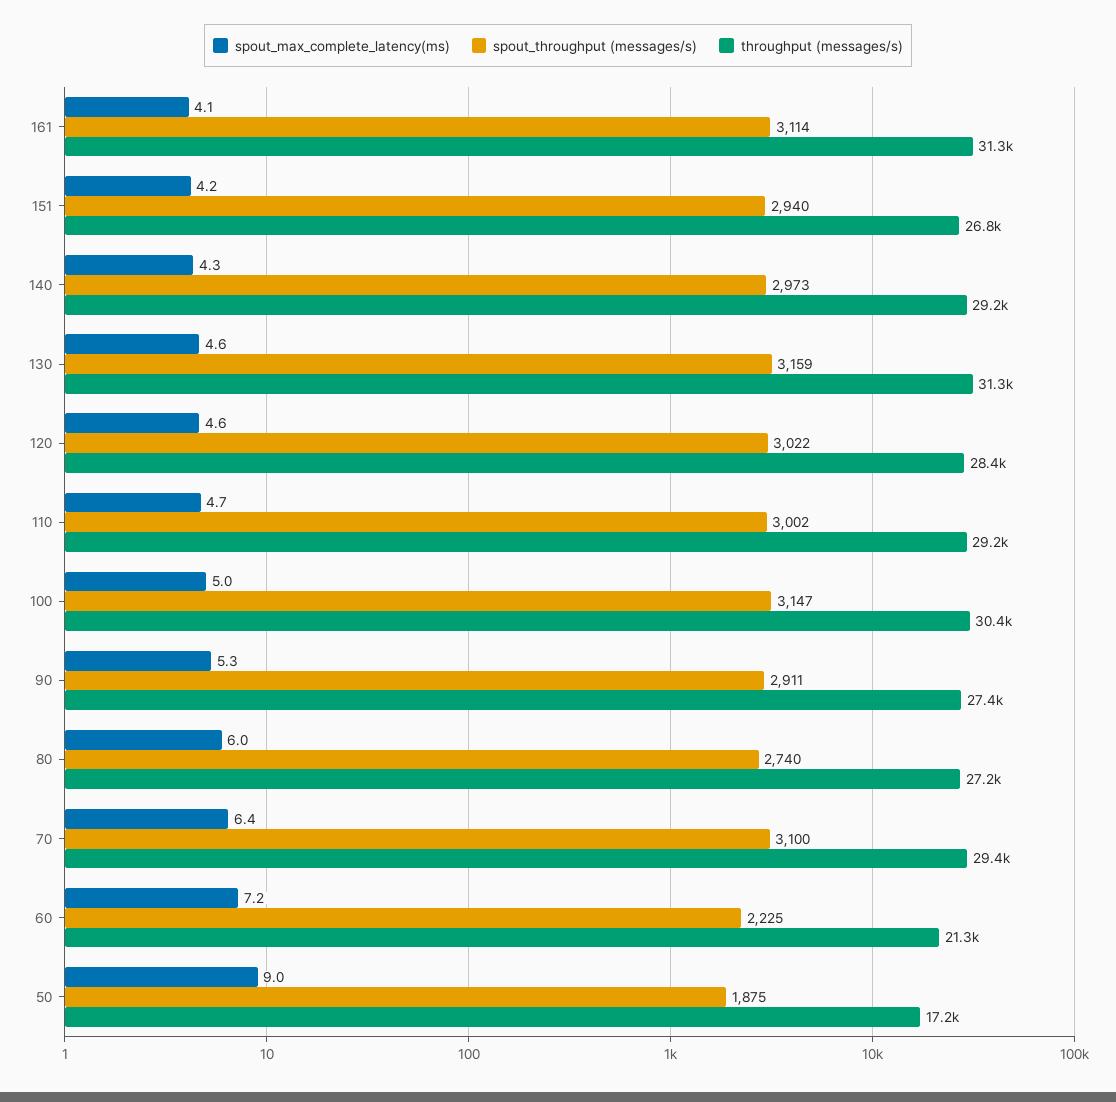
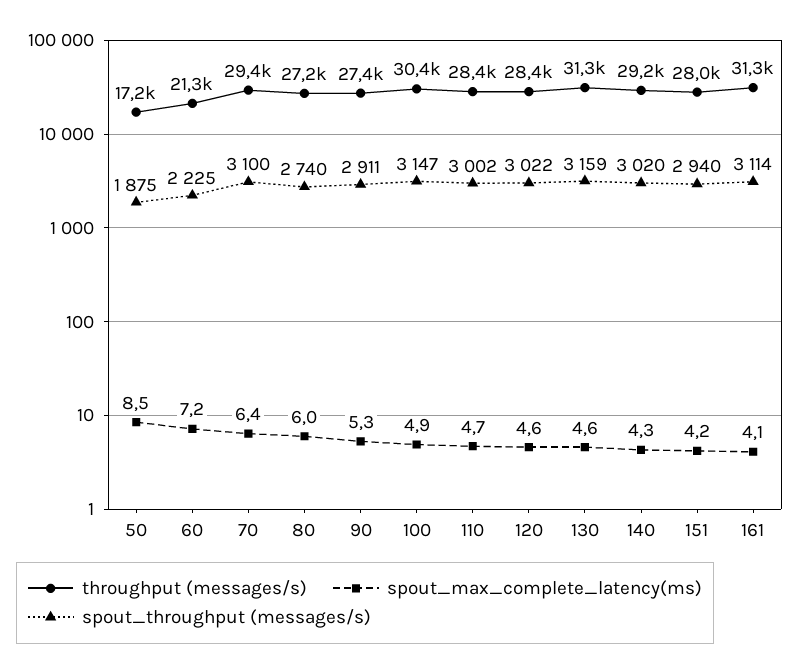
throughput (messages/s), 151: 26800 -> 28000
spout_throughput (messages/s), 140: 2973 -> 3020
throughput (messages/s), 110: 29200 -> 28400
spout_max_complete_latency(ms), 100: 5 -> 4.9
spout_max_complete_latency(ms), 50: 9 -> 8.5

